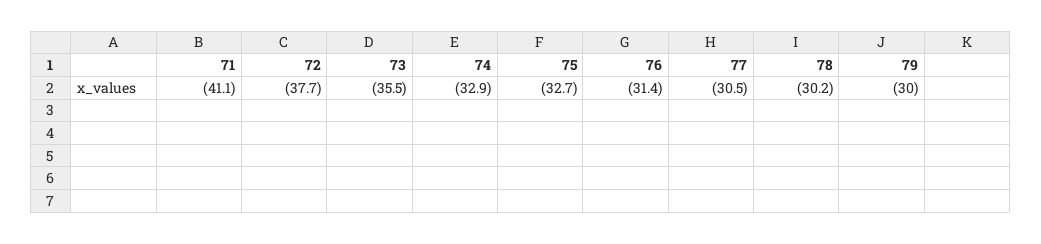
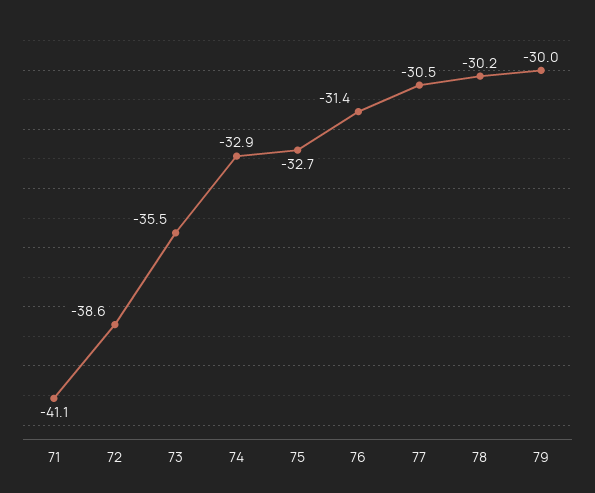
72: -37.7 -> -38.6

